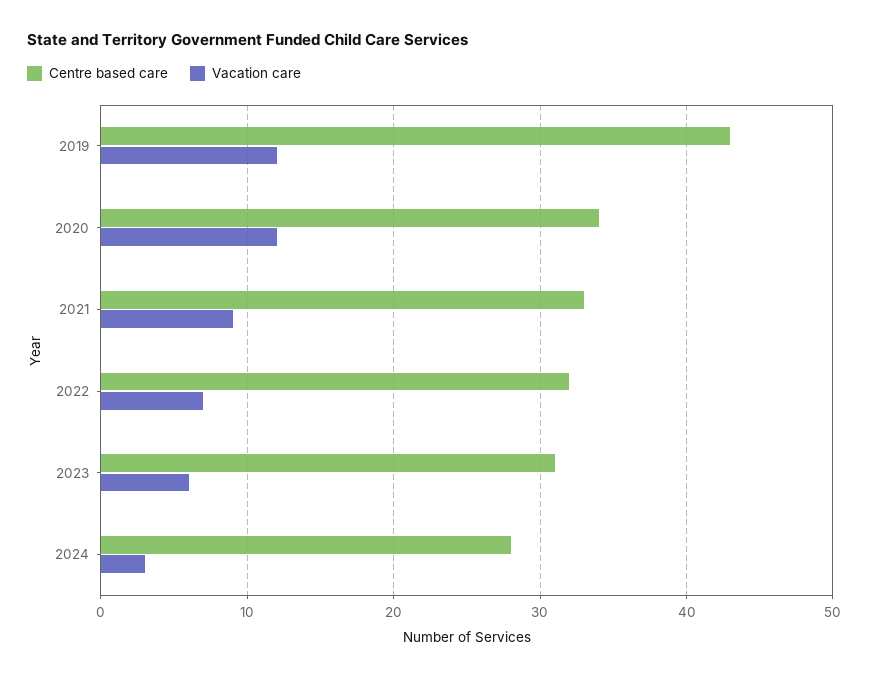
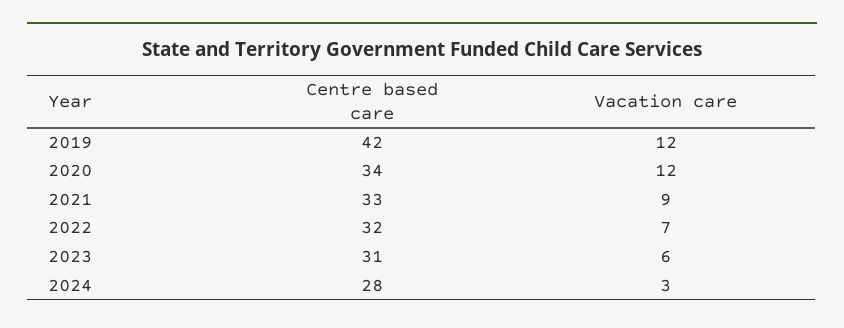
Centre based care, 2019: 43 -> 42

